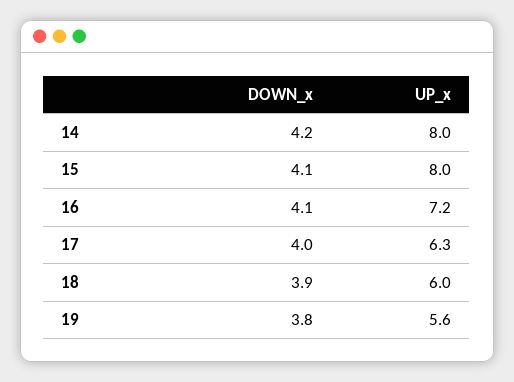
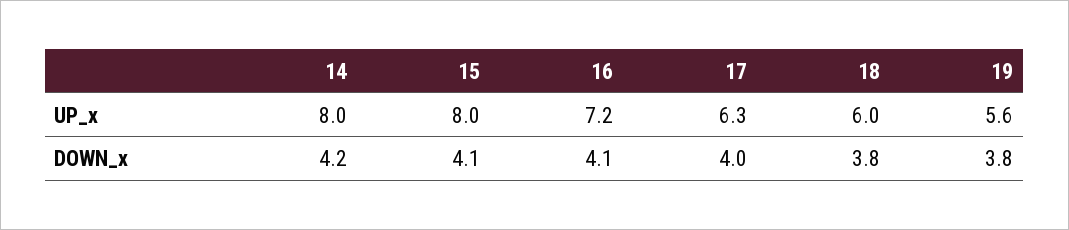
DOWN_x, 18: 3.9 -> 3.8

